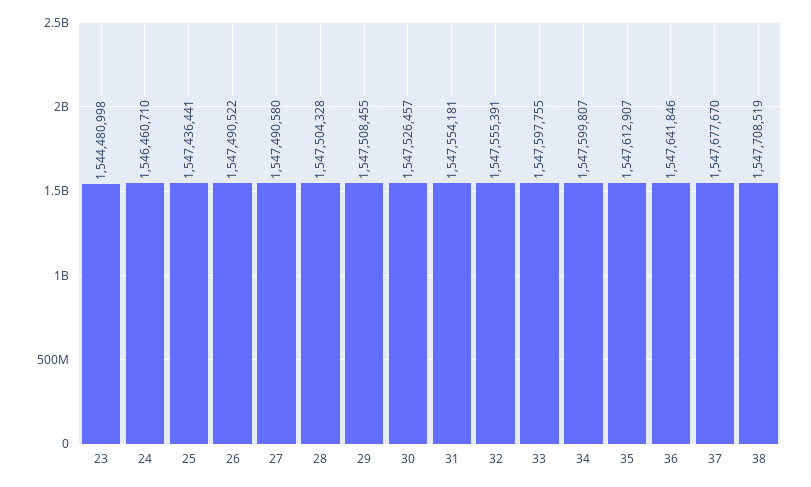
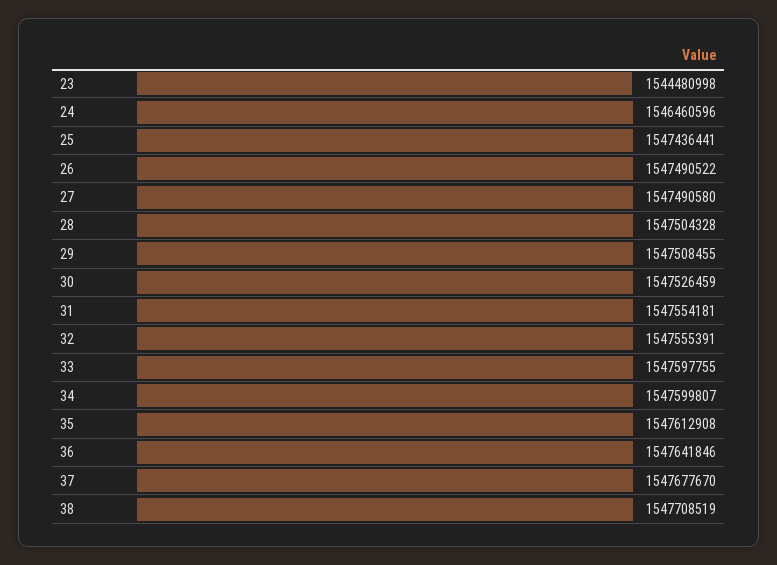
24: 1546460710 -> 1546460596
30: 1547526457 -> 1547526459
35: 1547612907 -> 1547612908

